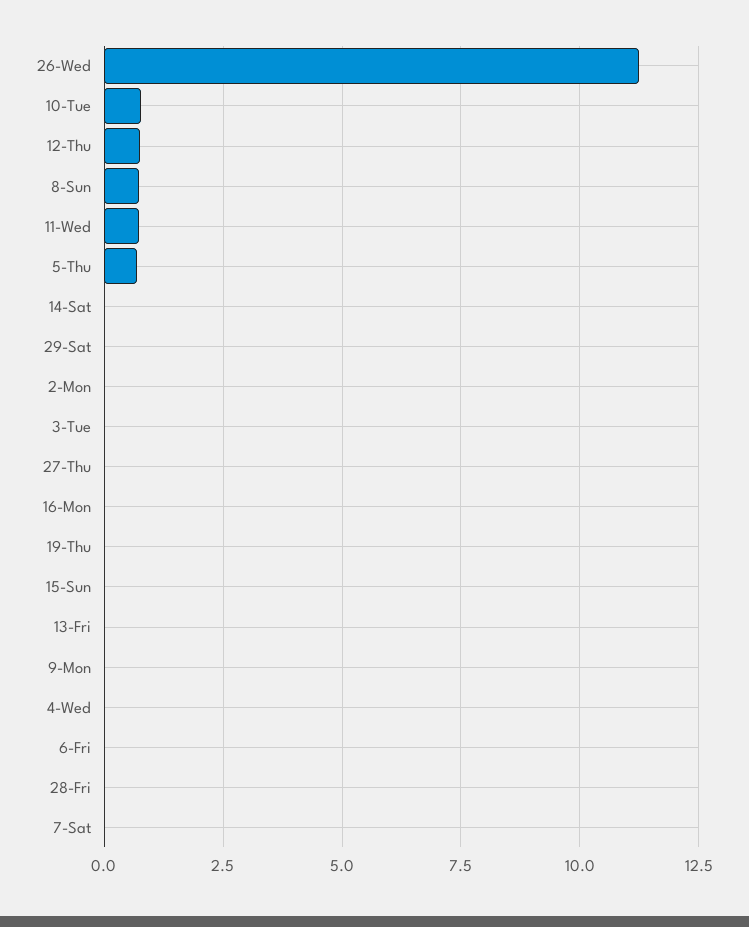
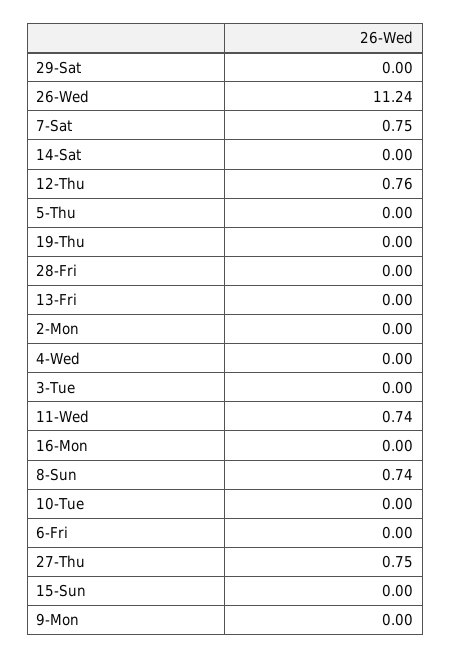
10-Tue: 0.75 -> 0
5-Thu: 0.75 -> 0
27-Thu: 0 -> 0.75
7-Sat: 0 -> 0.75

